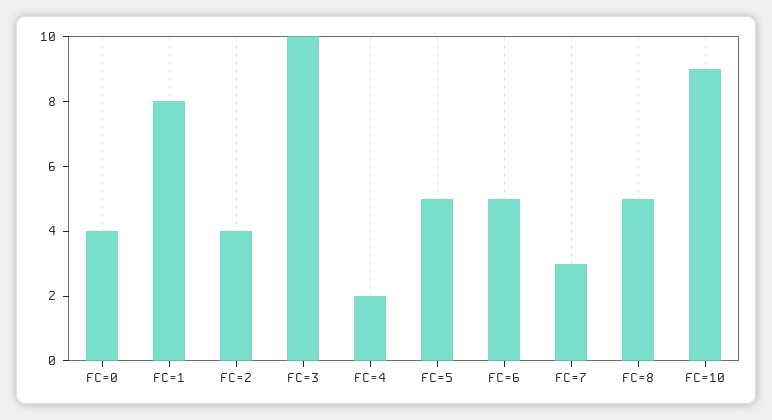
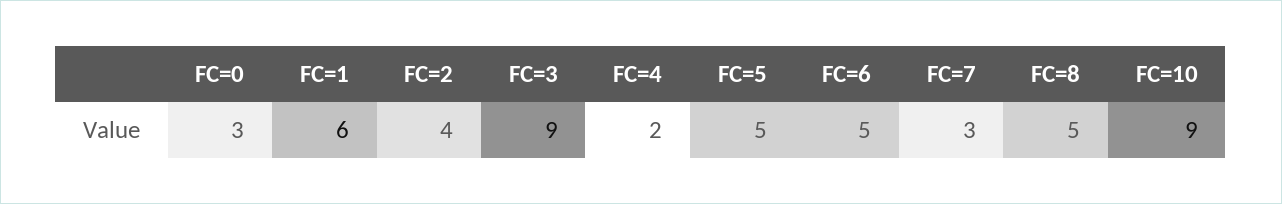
FC=0: 4 -> 3
FC=1: 8 -> 6
FC=3: 10 -> 9

